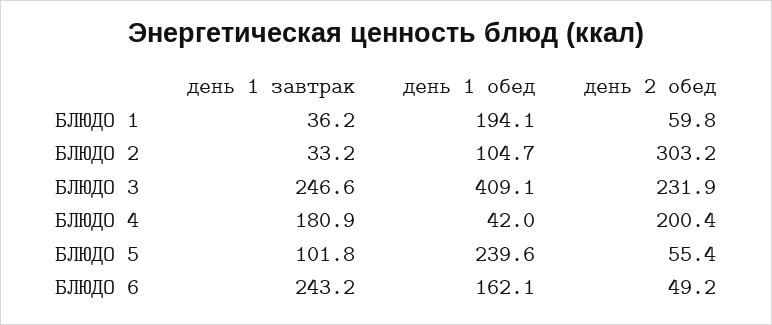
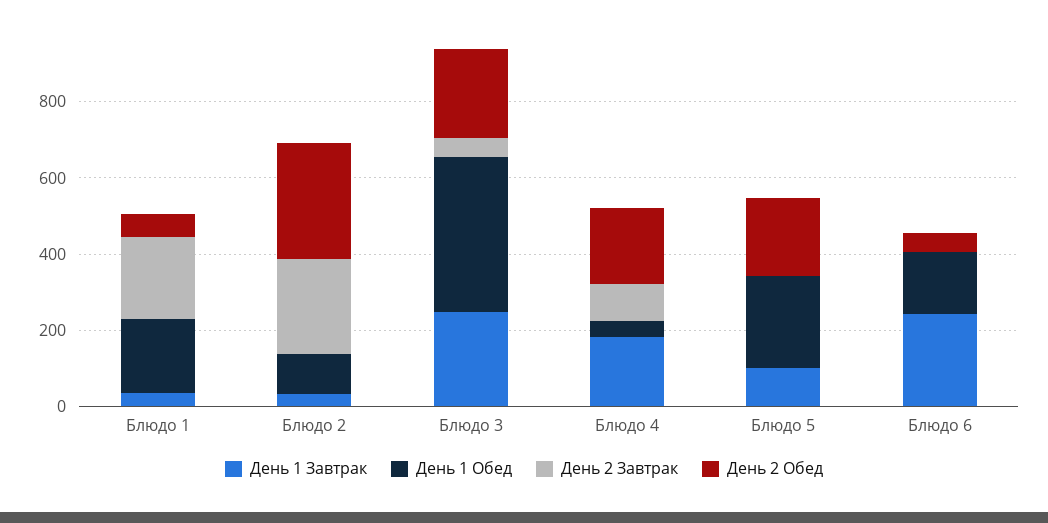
день 2 обед, БЛЮДО 5: 55.4 -> 200
День 2 Завтрак, БЛЮДО 1: none -> 200
День 2 Завтрак, БЛЮДО 2: none -> 250
День 2 Завтрак, БЛЮДО 3: none -> 50
День 2 Завтрак, БЛЮДО 4: none -> 100
День 2 Завтрак, БЛЮДО 5: none -> 0
День 2 Завтрак, БЛЮДО 6: none -> 0

